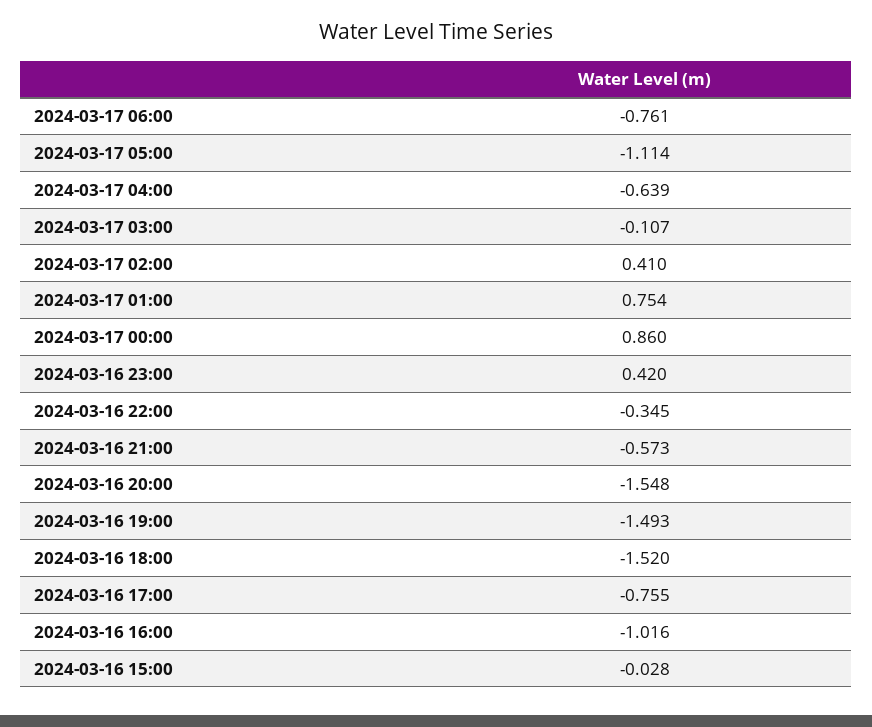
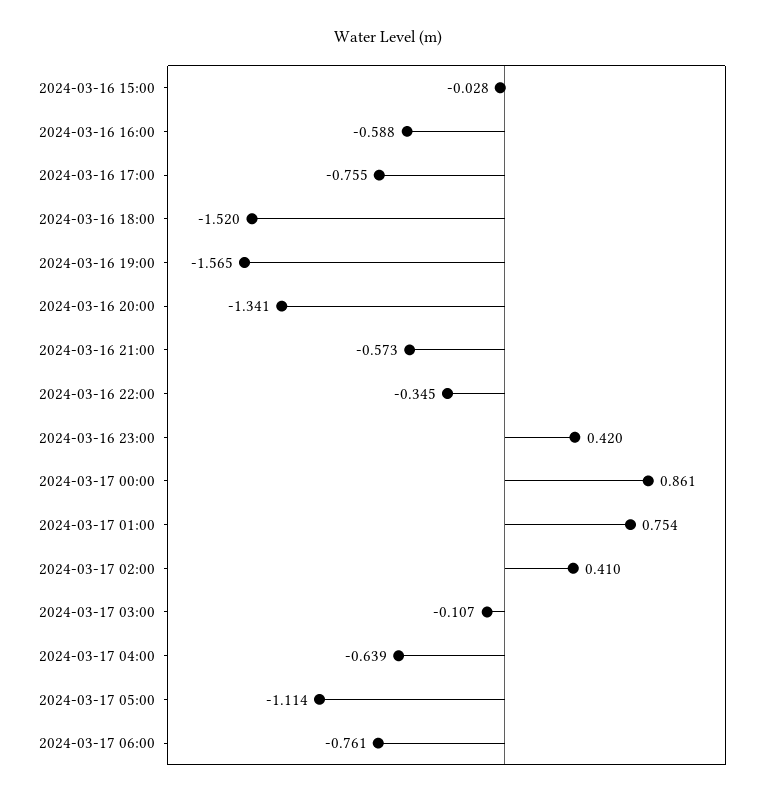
2024-03-17 00:00: 0.86 -> 0.861
2024-03-16 20:00: -1.548 -> -1.341
2024-03-16 19:00: -1.493 -> -1.565
2024-03-16 16:00: -1.016 -> -0.588

